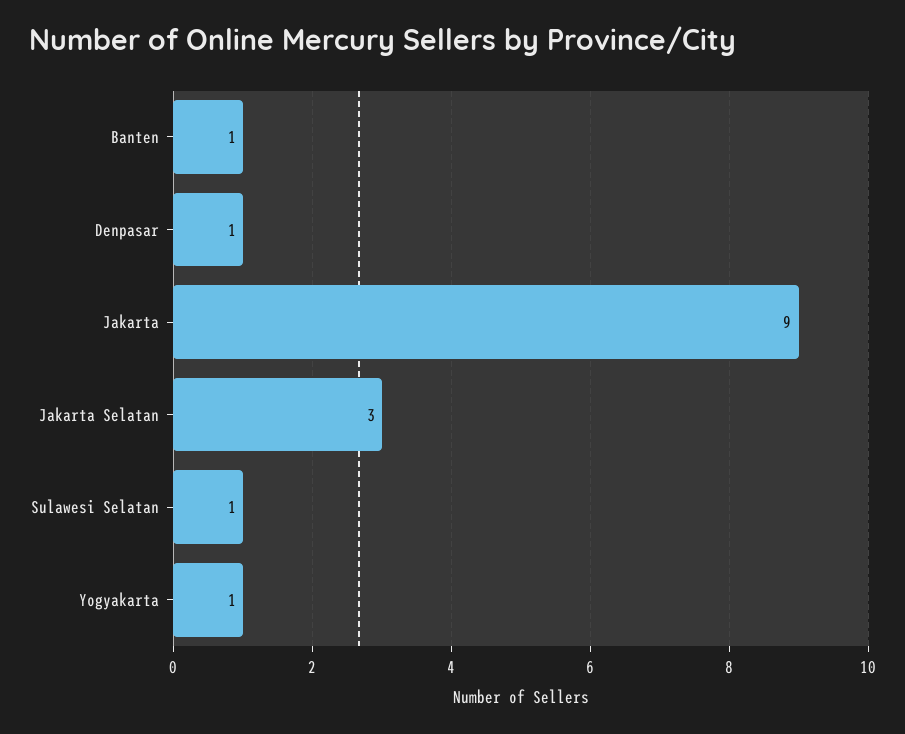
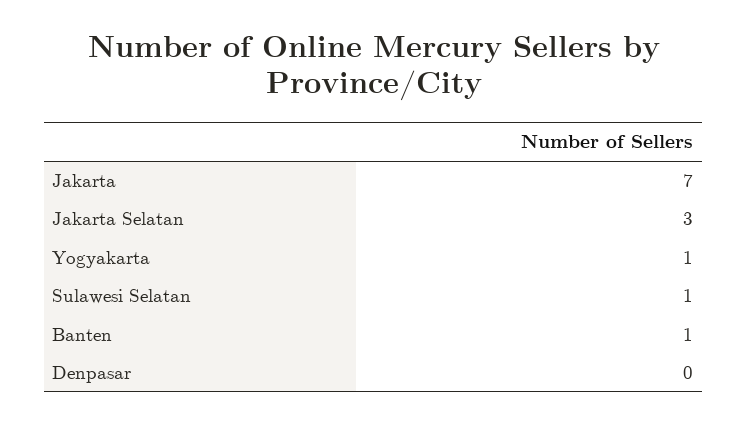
Denpasar: 1 -> 0
Jakarta: 9 -> 7

